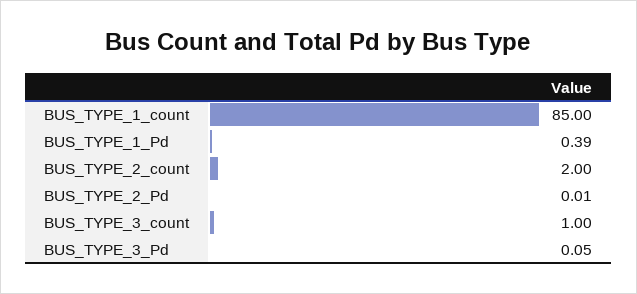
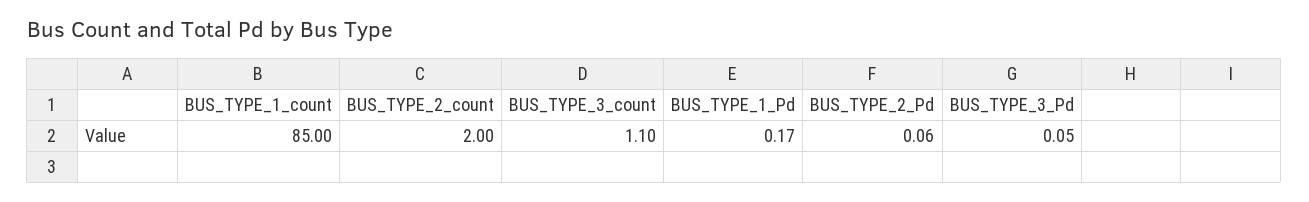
BUS_TYPE_1_Pd: 0.39 -> 0.17
BUS_TYPE_2_Pd: 0.01 -> 0.06
BUS_TYPE_3_count: 1 -> 1.1

